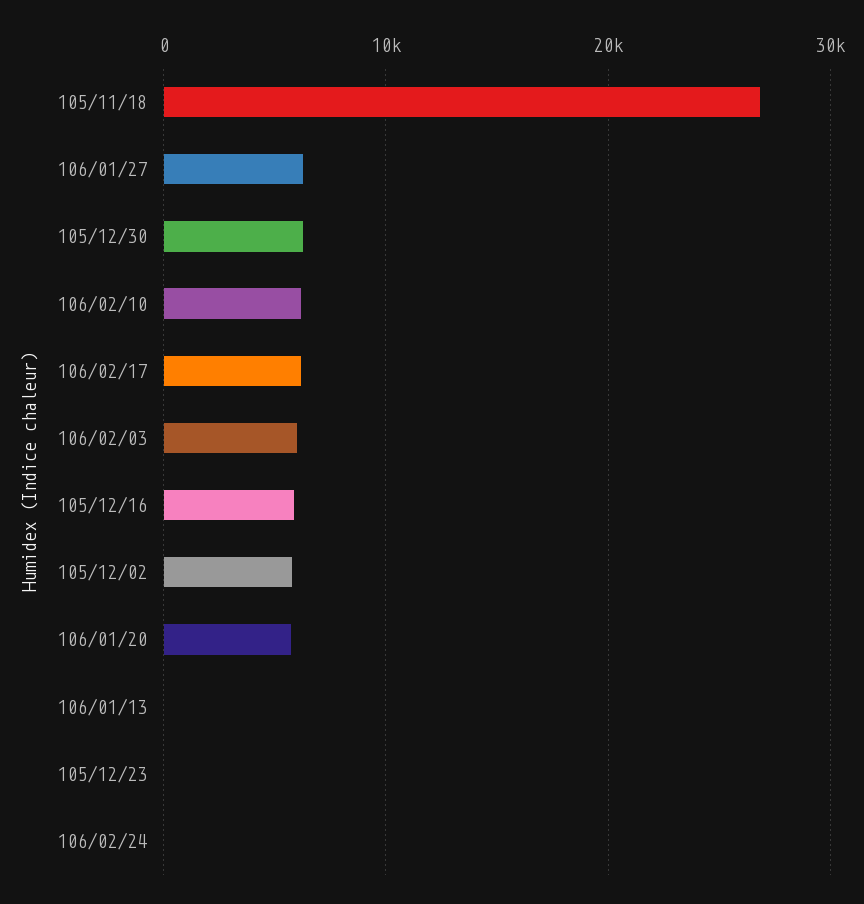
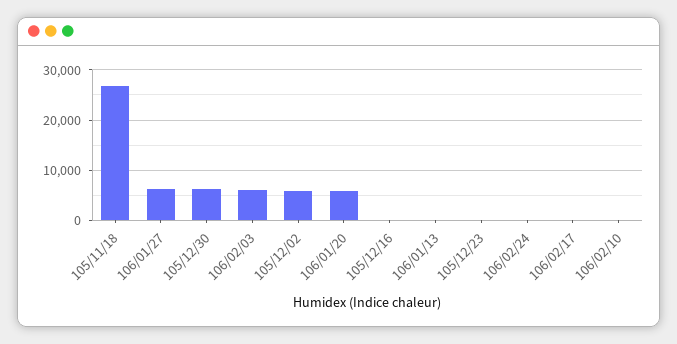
106/02/10: 6000 -> 0
106/02/17: 6000 -> 0
105/12/16: 6000 -> 0

